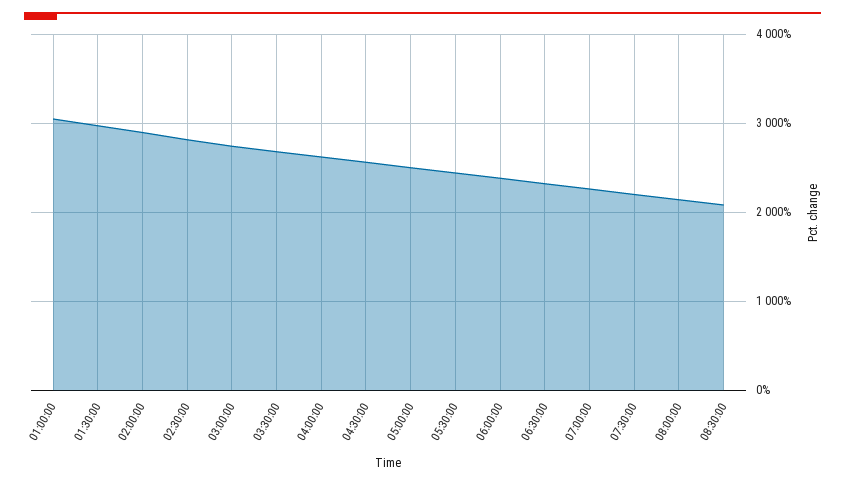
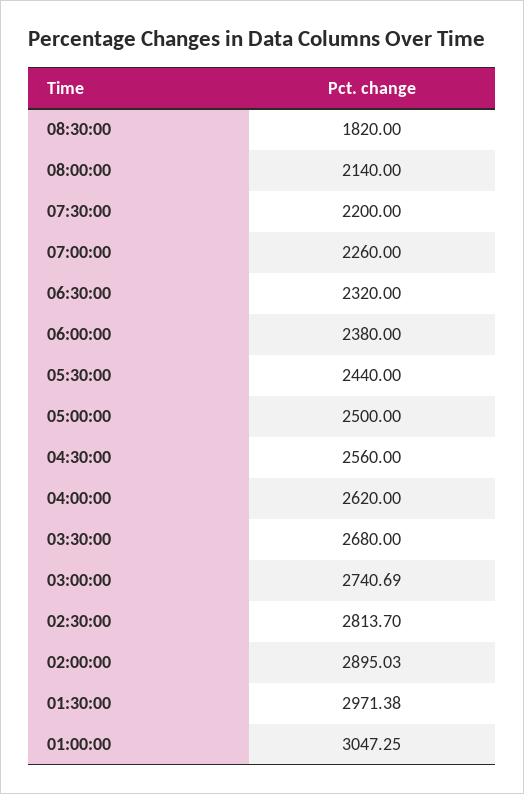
08:30:00: 2100 -> 1820

